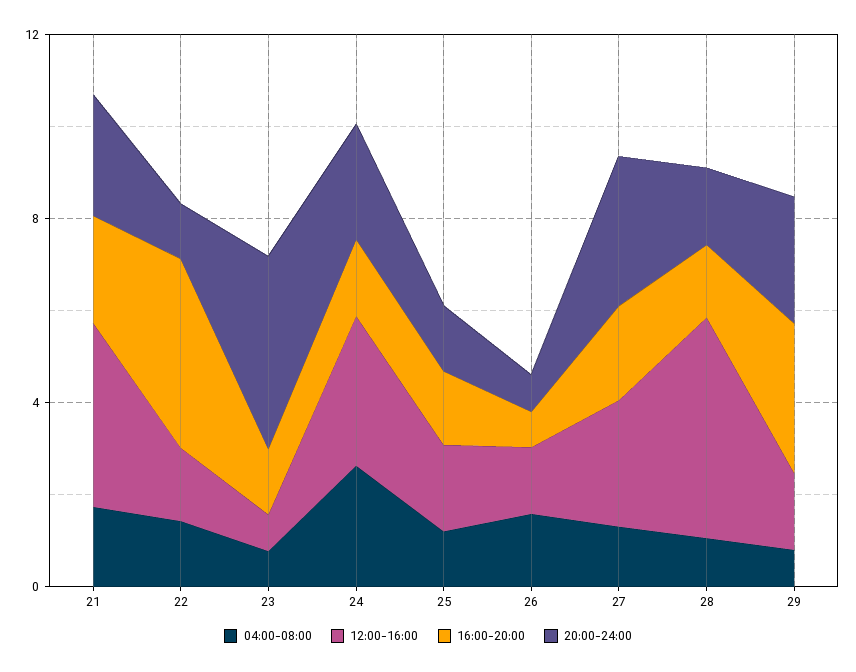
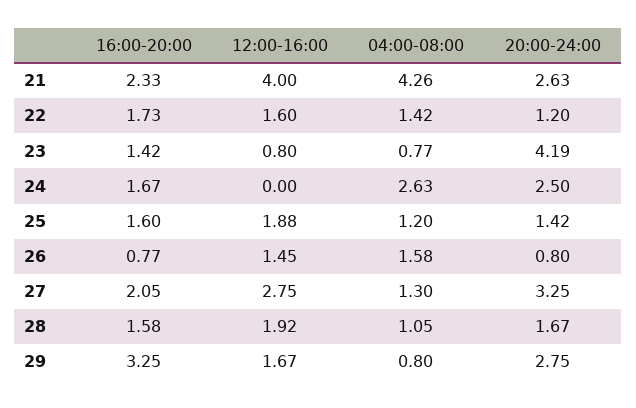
04:00-08:00, 21: 2 -> 4.26
16:00-20:00, 22: 4 -> 1.73
12:00-16:00, 24: 3 -> 0
12:00-16:00, 28: 5 -> 1.92

